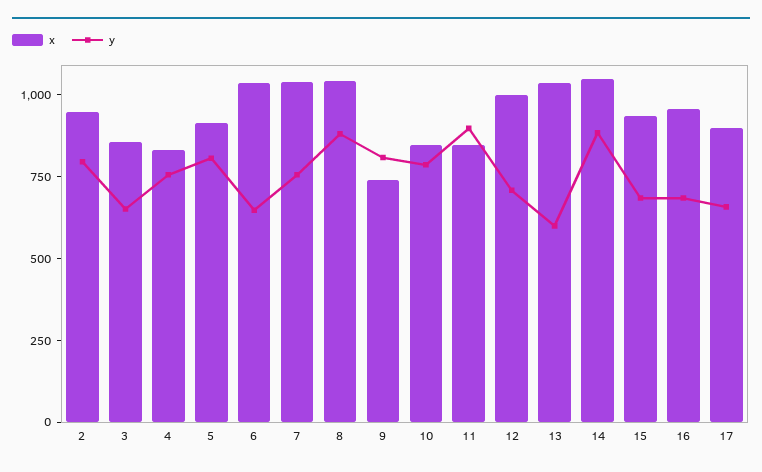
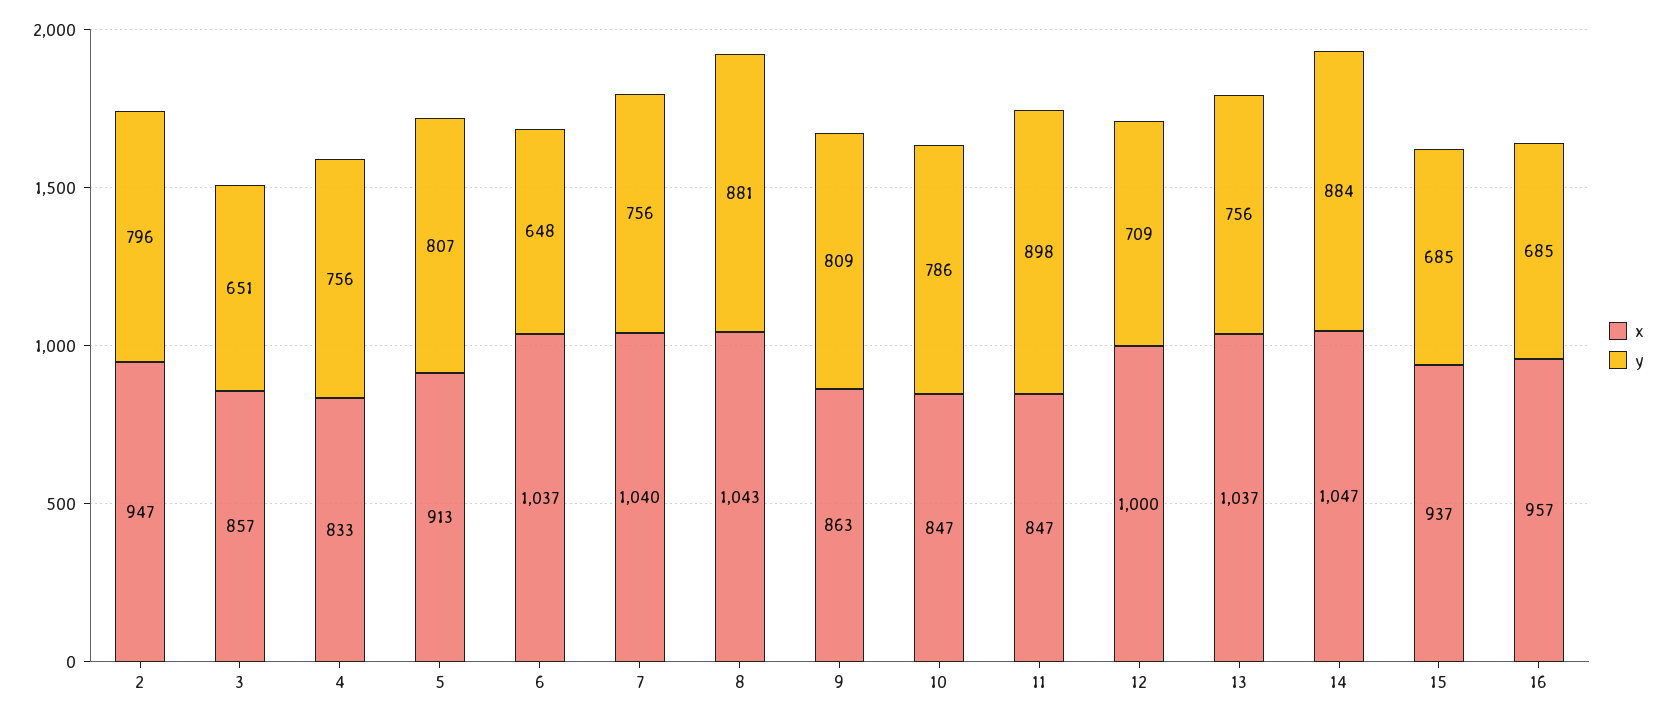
x, 9: 750 -> 863
y, 13: 600 -> 756
x, 17: 900 -> none
y, 17: 650 -> none

